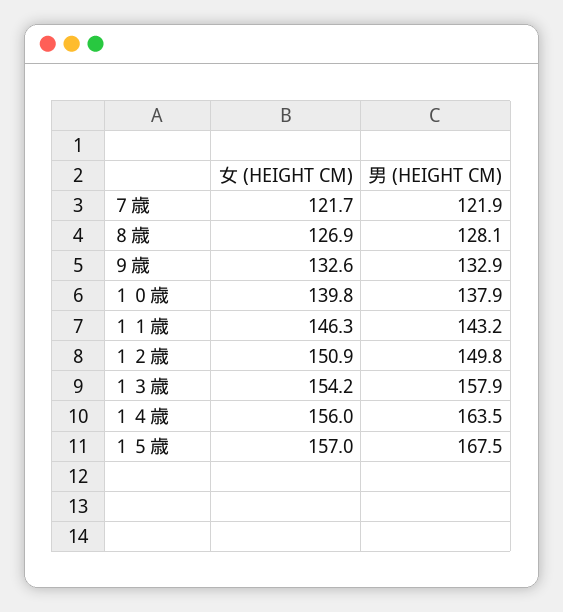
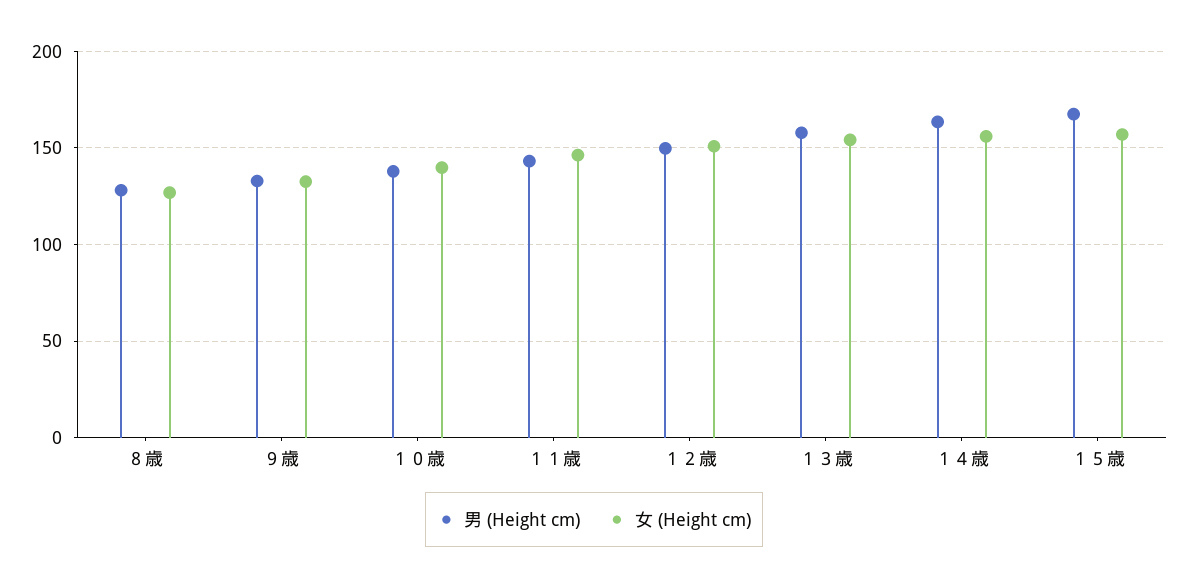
女 (HEIGHT CM), ７歳: 121.7 -> none
男 (HEIGHT CM), ７歳: 121.9 -> none

